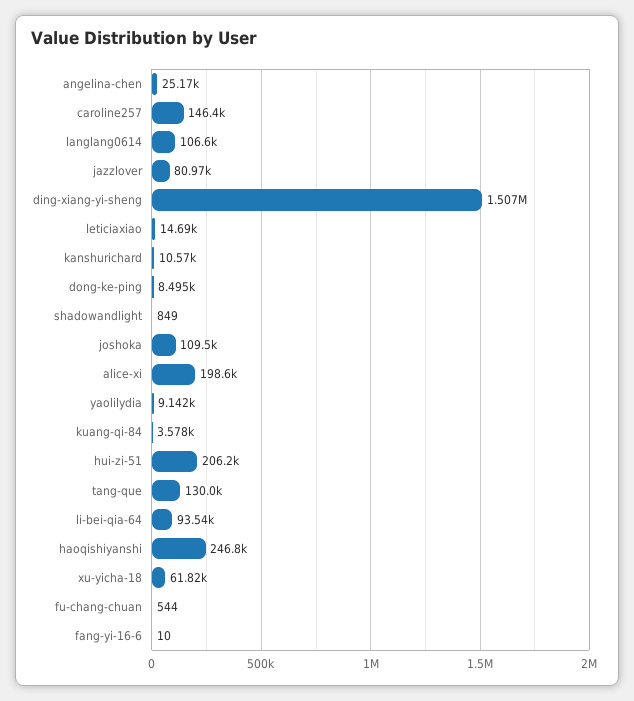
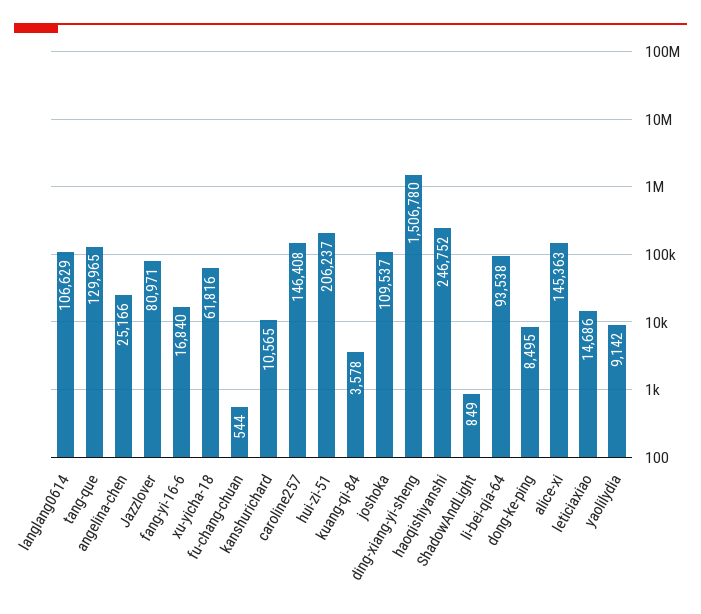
alice-xi: 198600 -> 145363
fang-yi-16-6: 10 -> 16840

